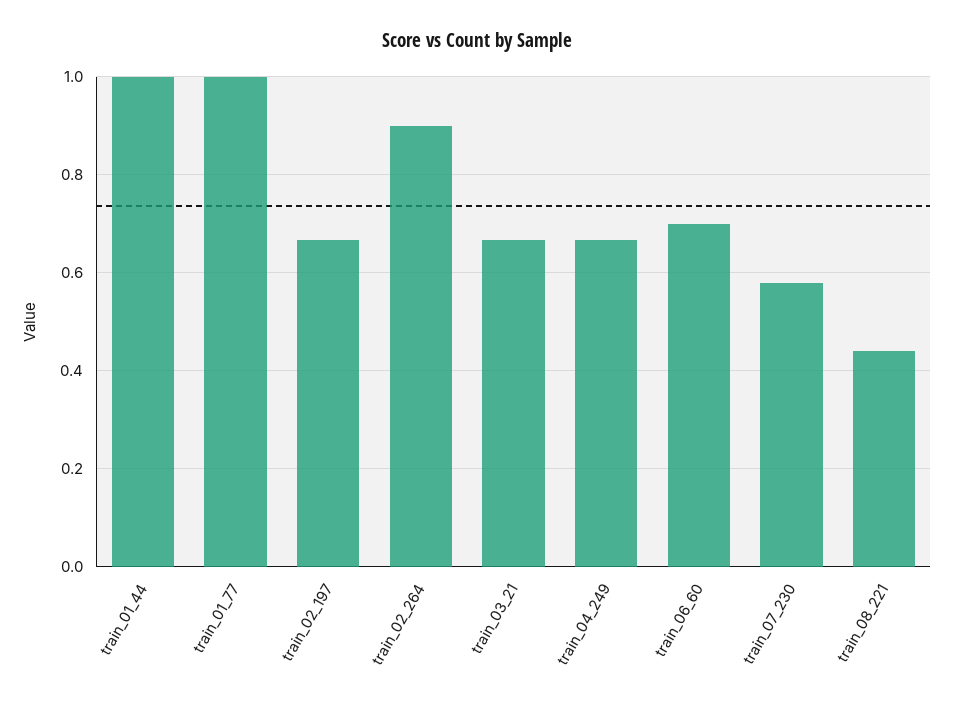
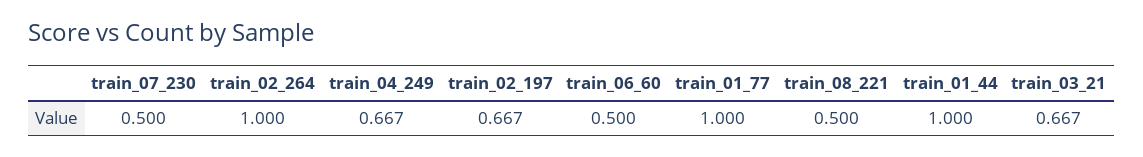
train_02_264: 0.9 -> 1
train_06_60: 0.7 -> 0.5
train_07_230: 0.58 -> 0.5
train_08_221: 0.44 -> 0.5

